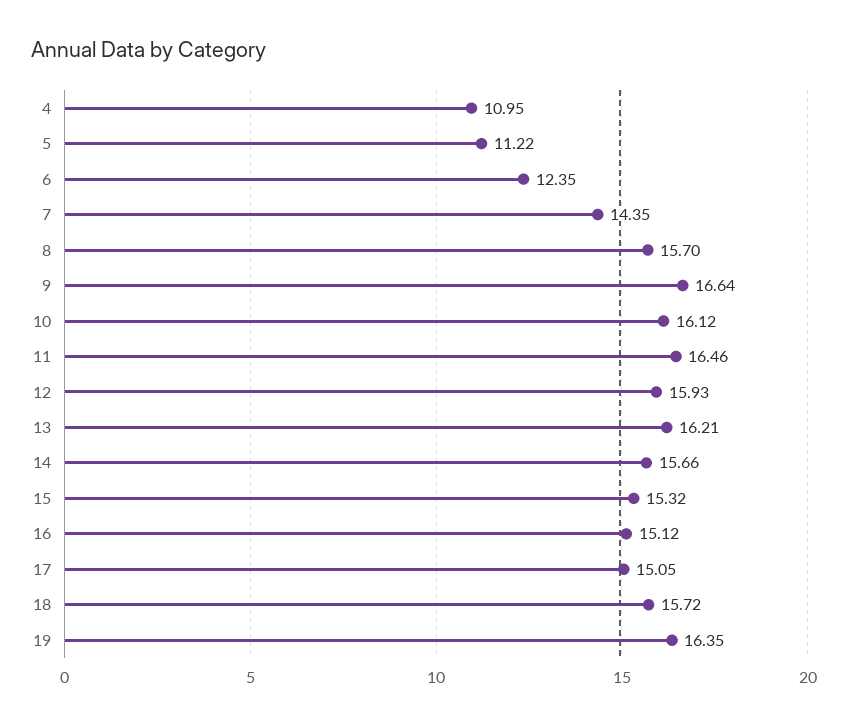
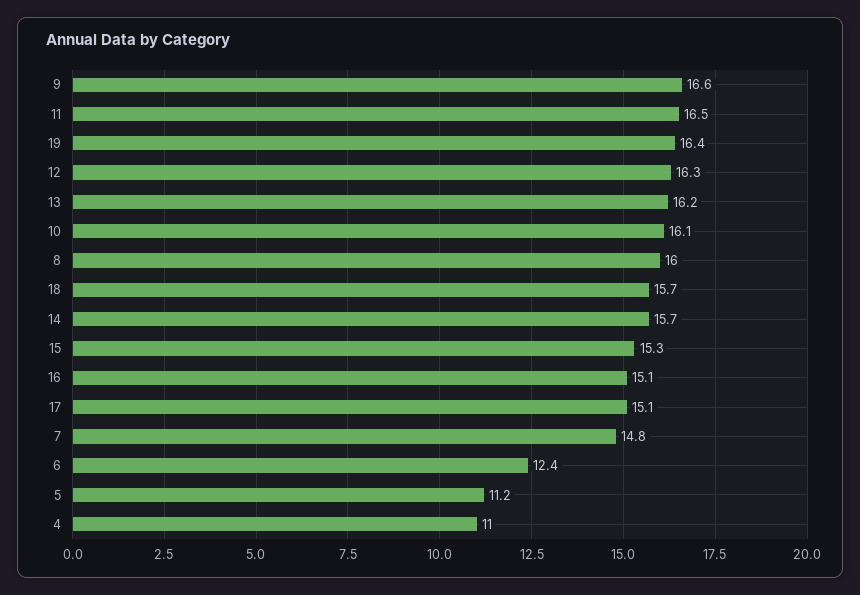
7: 14.35 -> 14.8
8: 15.7 -> 16
12: 15.93 -> 16.3

